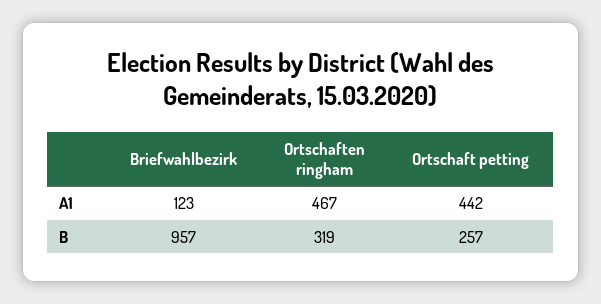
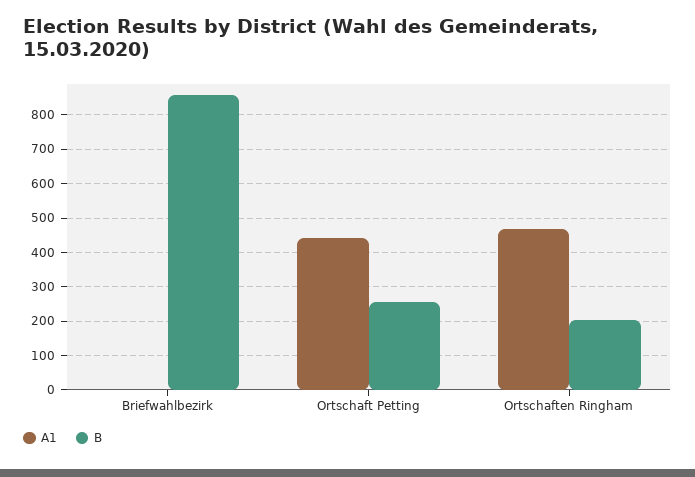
A1, Briefwahlbezirk: 123 -> 0
B, Briefwahlbezirk: 957 -> 860
B, Ortschaften ringham: 319 -> 200

